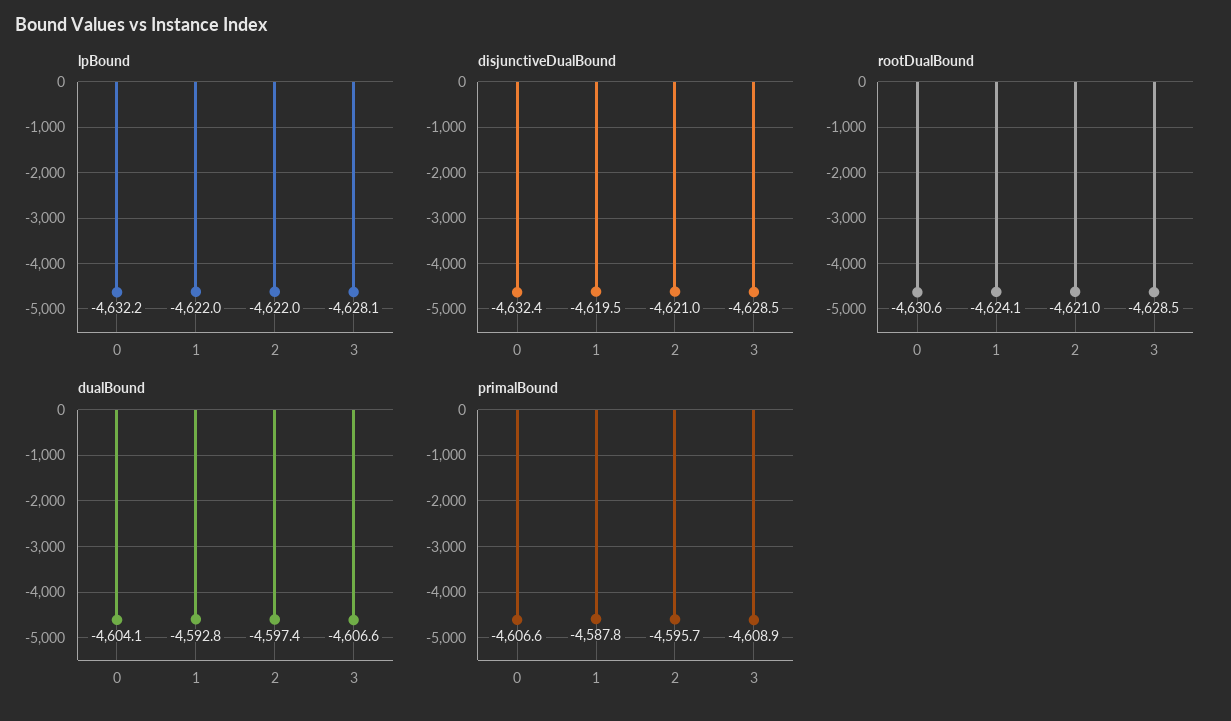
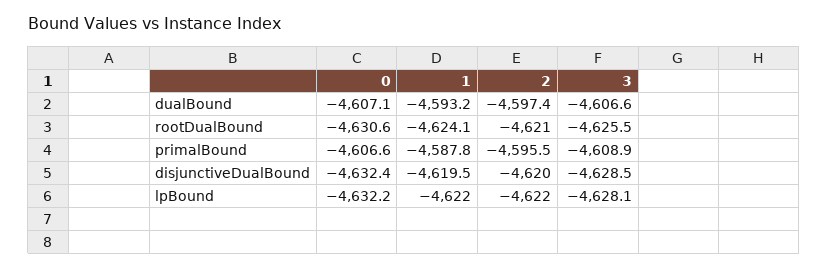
disjunctiveDualBound, 2: -4621 -> -4620
rootDualBound, 3: -4628.5 -> -4625.5
dualBound, 0: -4604.1 -> -4607.1
dualBound, 1: -4592.8 -> -4593.2
primalBound, 2: -4595.7 -> -4595.5

